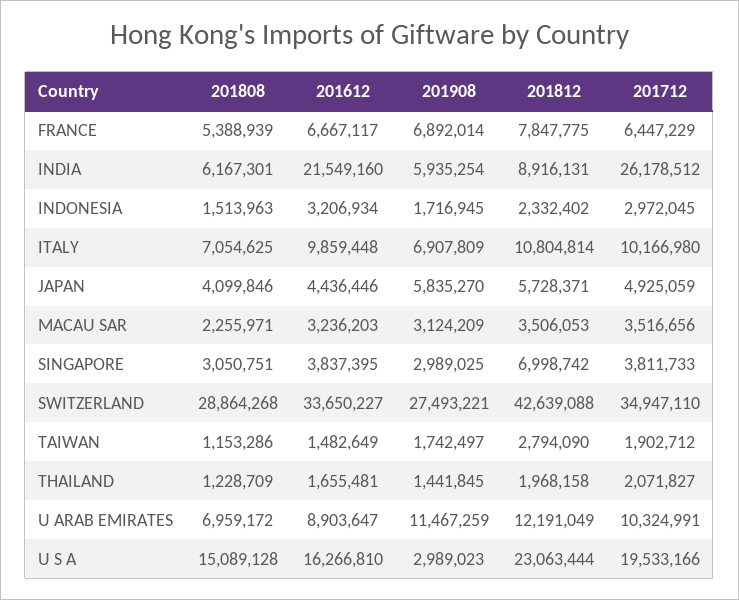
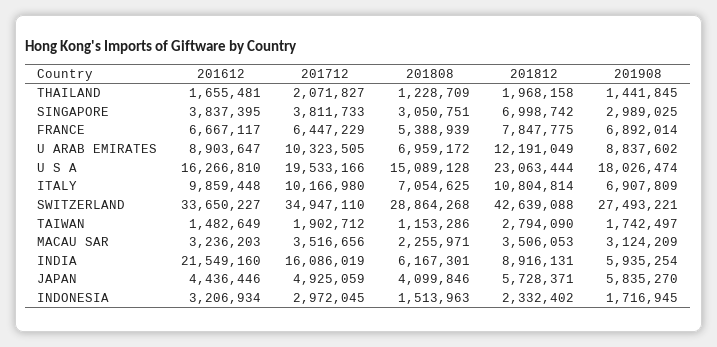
201712, INDIA: 26178512 -> 16086019
201908, U ARAB EMIRATES: 11467259 -> 8837602
201712, U ARAB EMIRATES: 10324991 -> 10323505
201908, U S A: 2989023 -> 18026474

